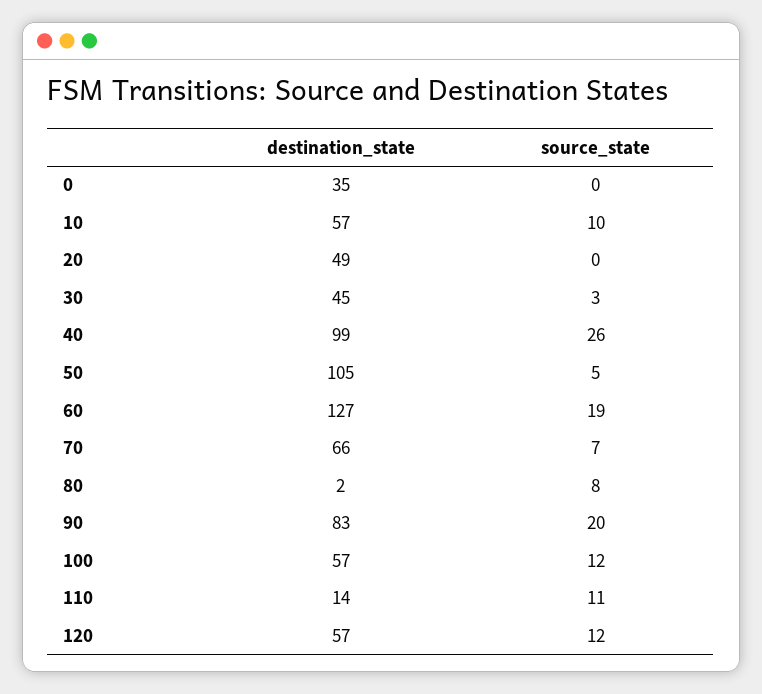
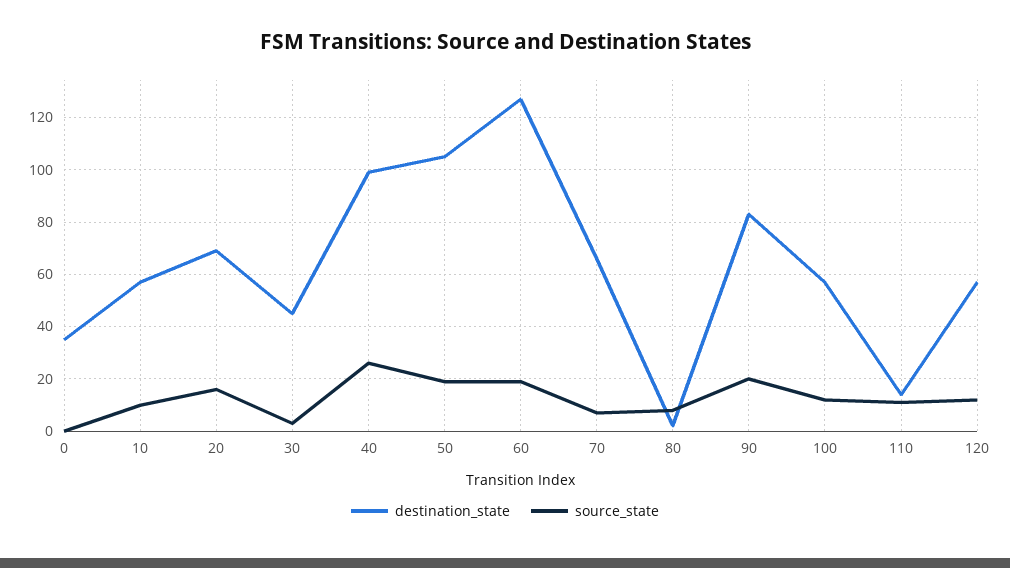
destination_state, 20: 49 -> 70
source_state, 20: 0 -> 15
source_state, 50: 5 -> 20

